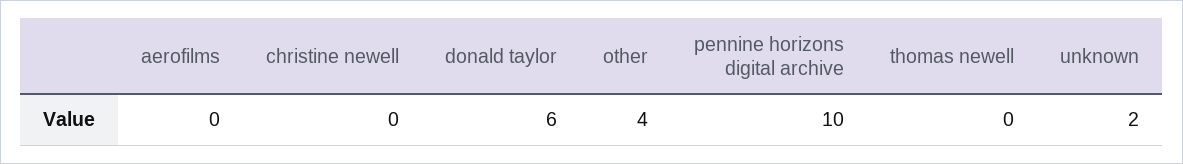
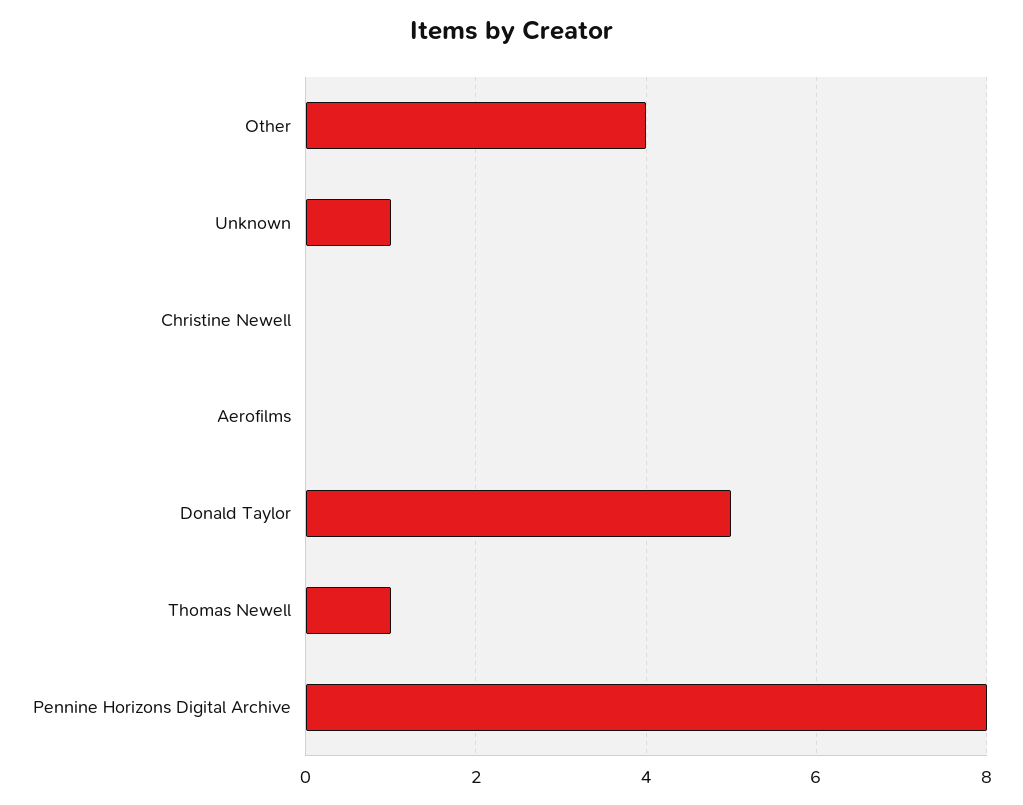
donald taylor: 6 -> 5
pennine horizons digital archive: 10 -> 8
thomas newell: 0 -> 1
unknown: 2 -> 1

